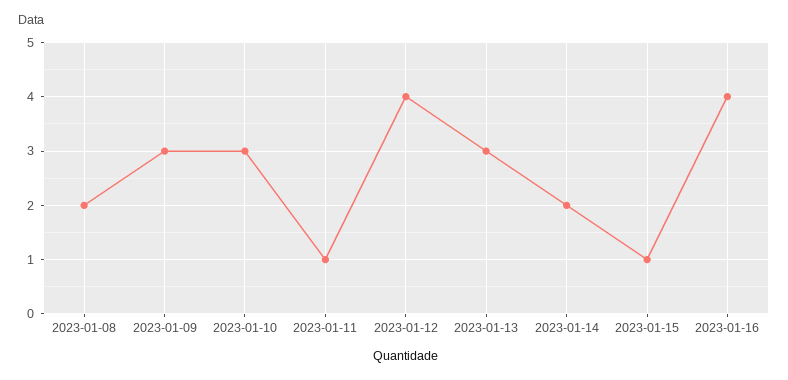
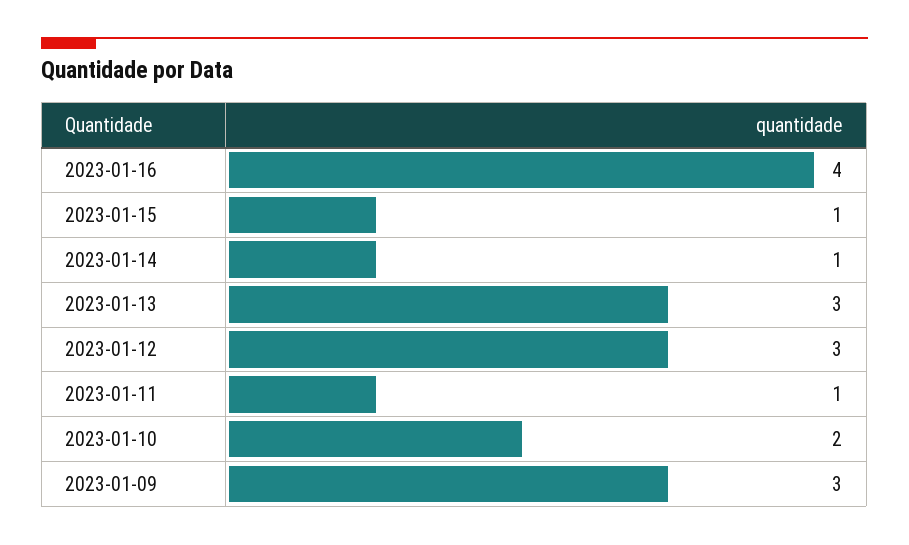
2023-01-08: 2 -> none
2023-01-10: 3 -> 2
2023-01-12: 4 -> 3
2023-01-14: 2 -> 1

